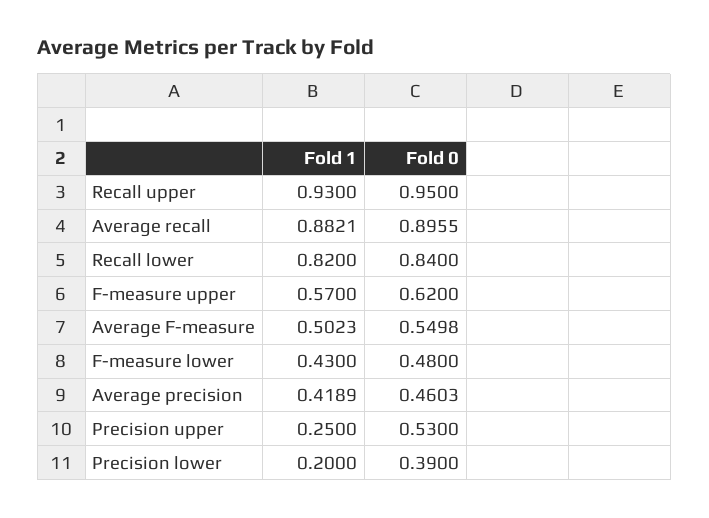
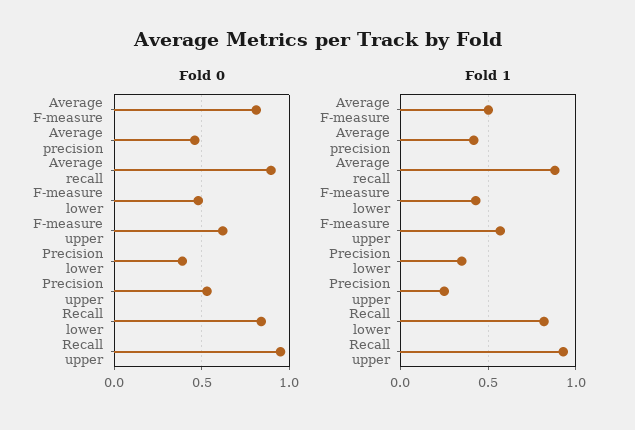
Fold 0, Average F-measure: 0.5498 -> 0.8
Fold 1, Precision lower: 0.2 -> 0.35

